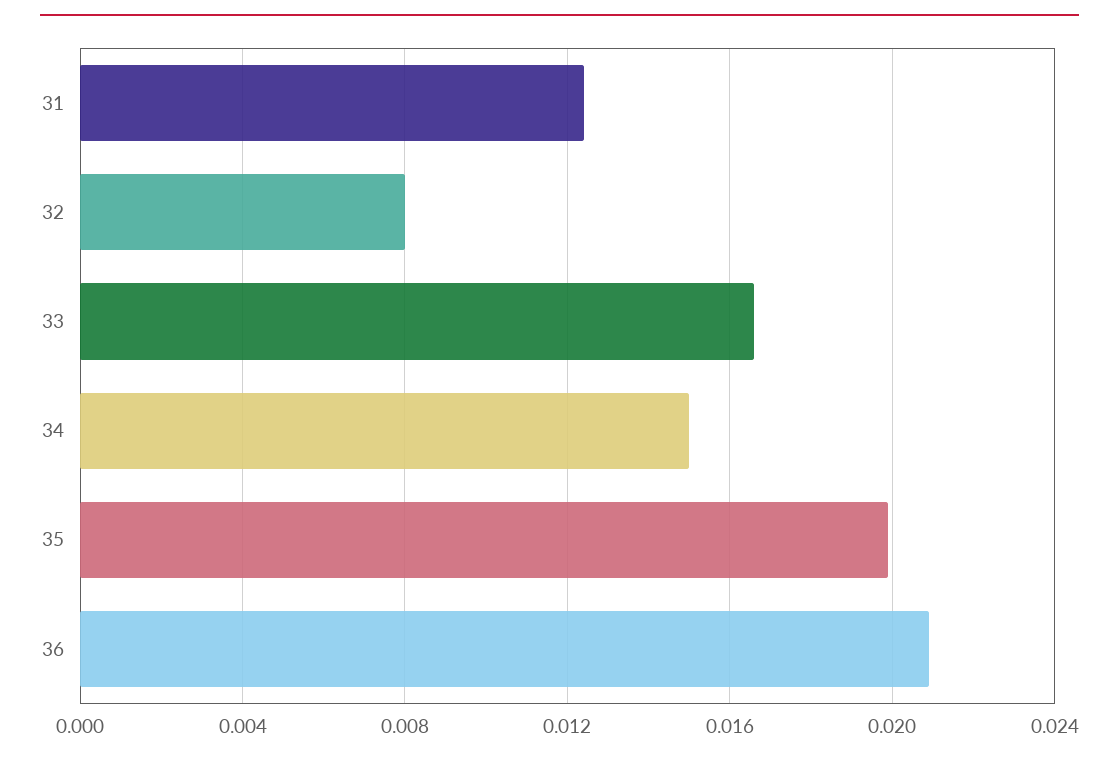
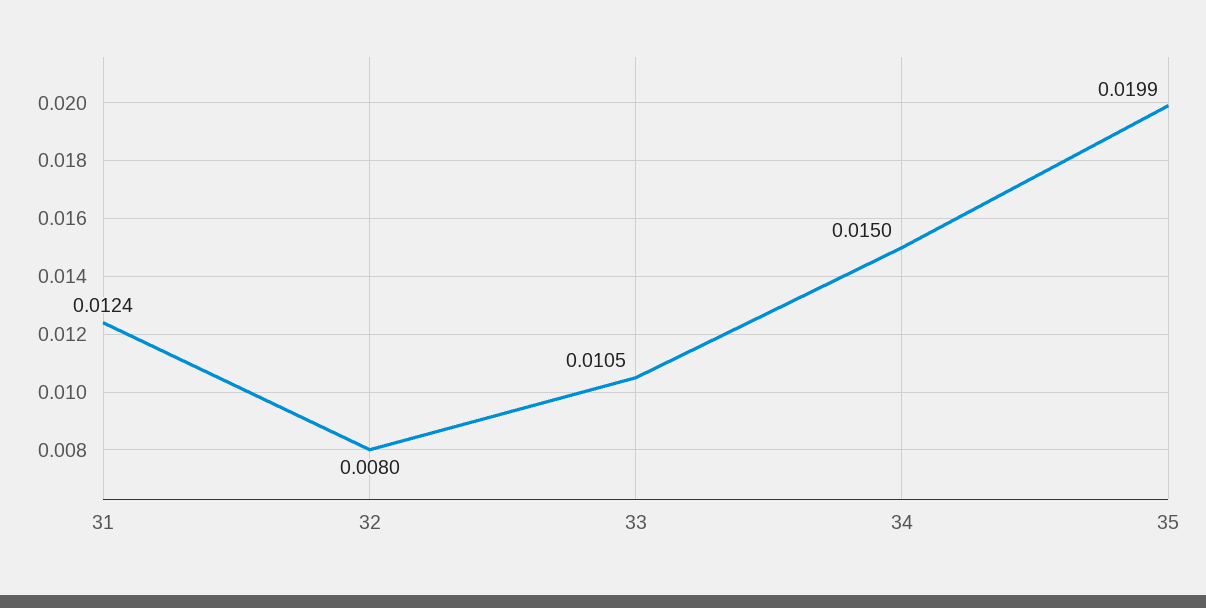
33: 0.0165 -> 0.0105
36: 0.021 -> none

